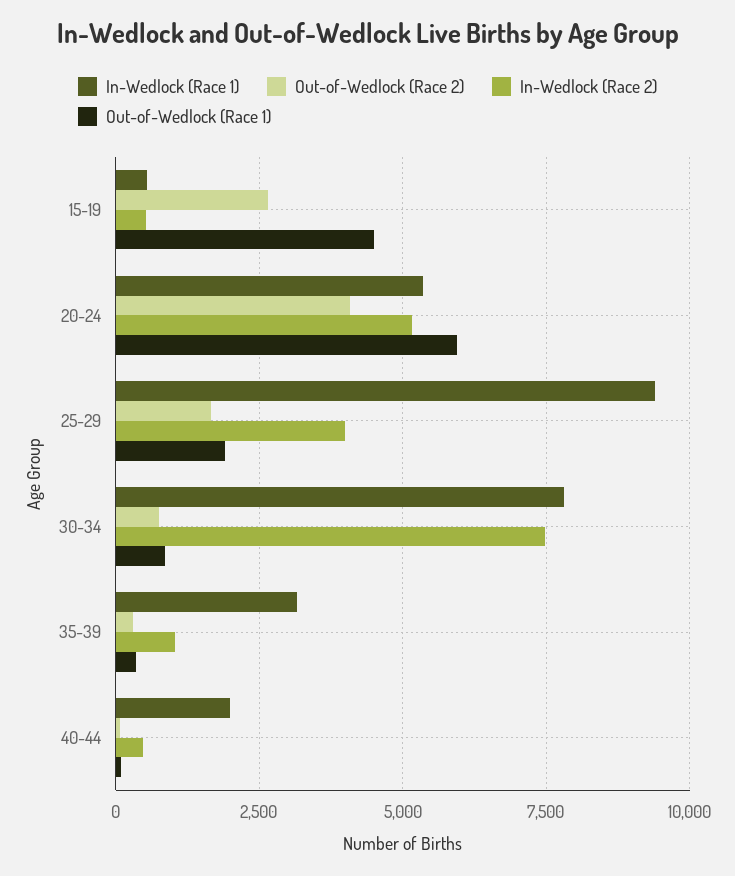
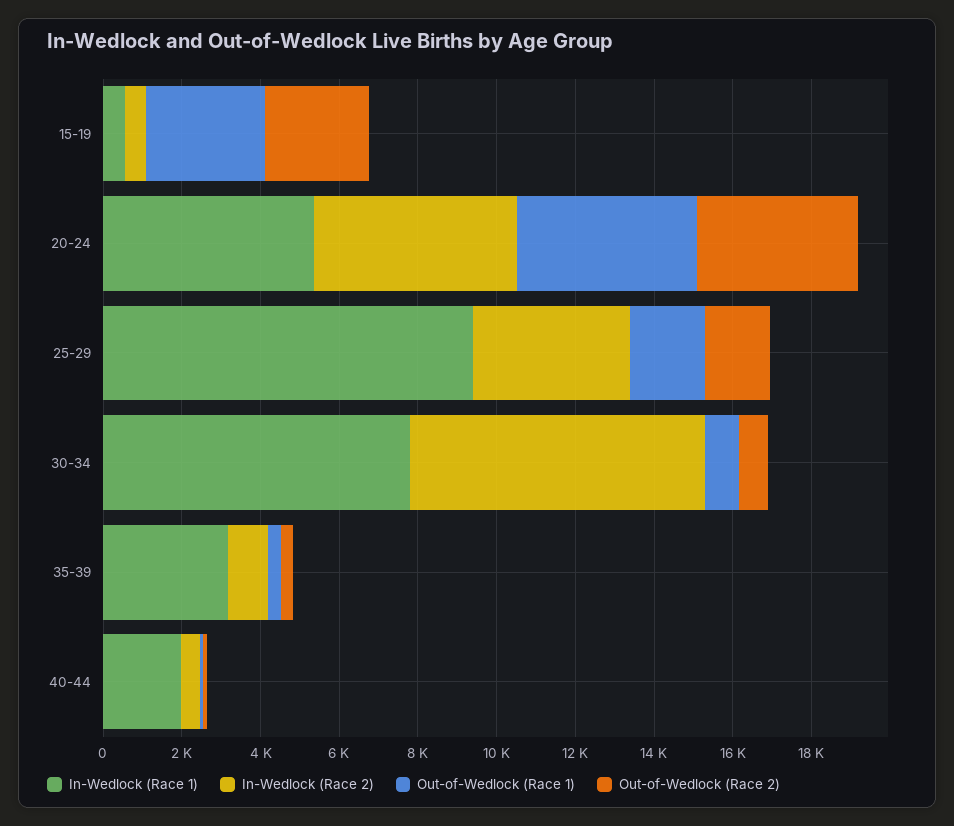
Out-of-Wedlock (Race 1), 15-19: 4500 -> 3000
Out-of-Wedlock (Race 1), 20-24: 6000 -> 4500

